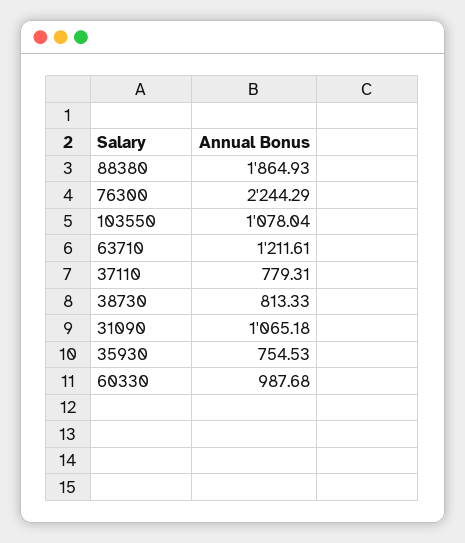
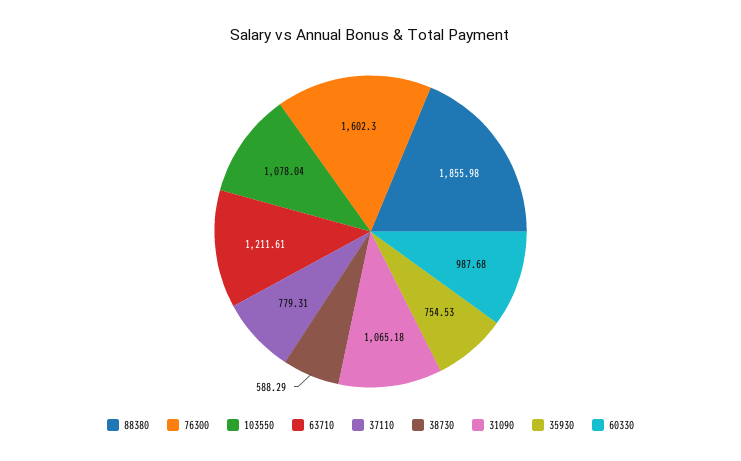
88380: 1864.93 -> 1855.98
76300: 2244.29 -> 1602.3
38730: 813.33 -> 588.29

